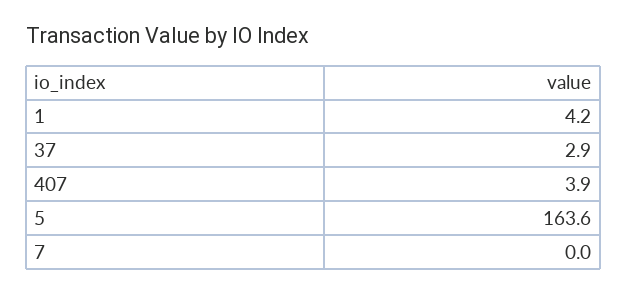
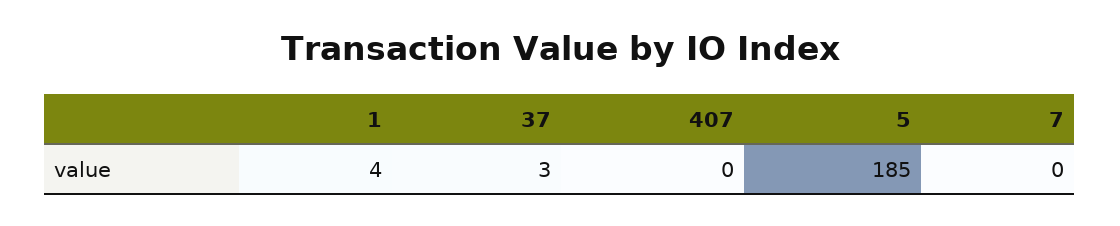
407: 3.9 -> 0
5: 163.6 -> 185

